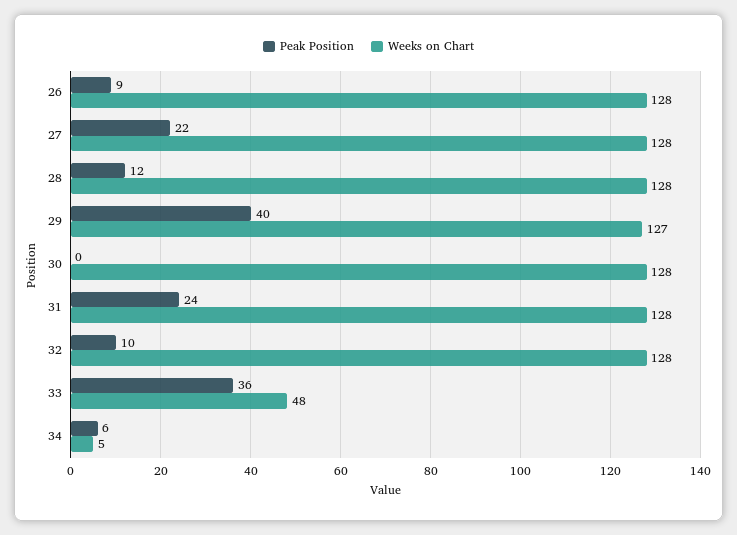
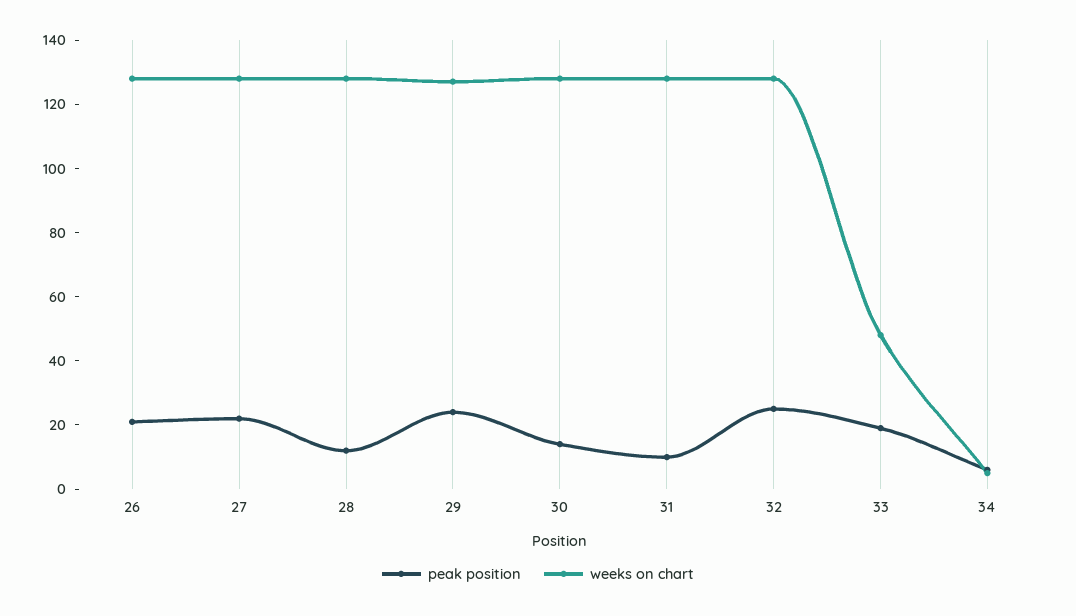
Peak Position, 26: 9 -> 20
Peak Position, 29: 40 -> 25
Peak Position, 30: 0 -> 15
Peak Position, 31: 24 -> 10
Peak Position, 32: 10 -> 25
Peak Position, 33: 36 -> 20

